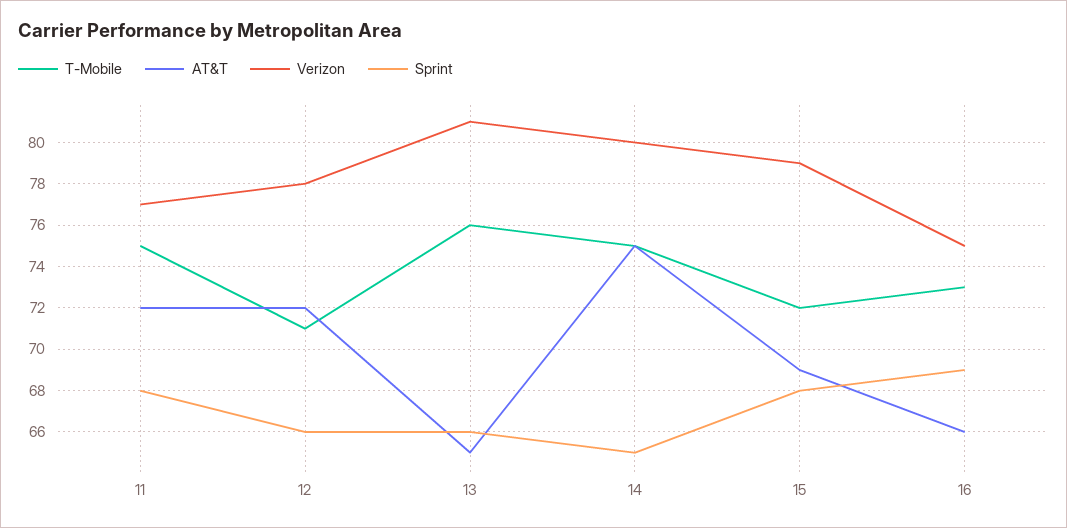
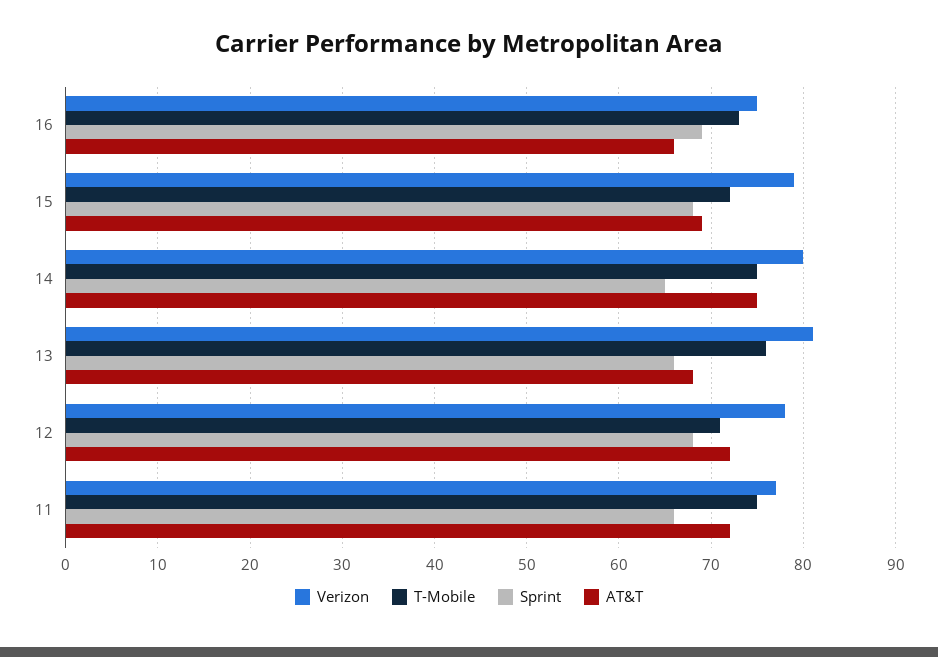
Sprint, 11: 68 -> 66
Sprint, 12: 66 -> 68
AT&T, 13: 65 -> 68

